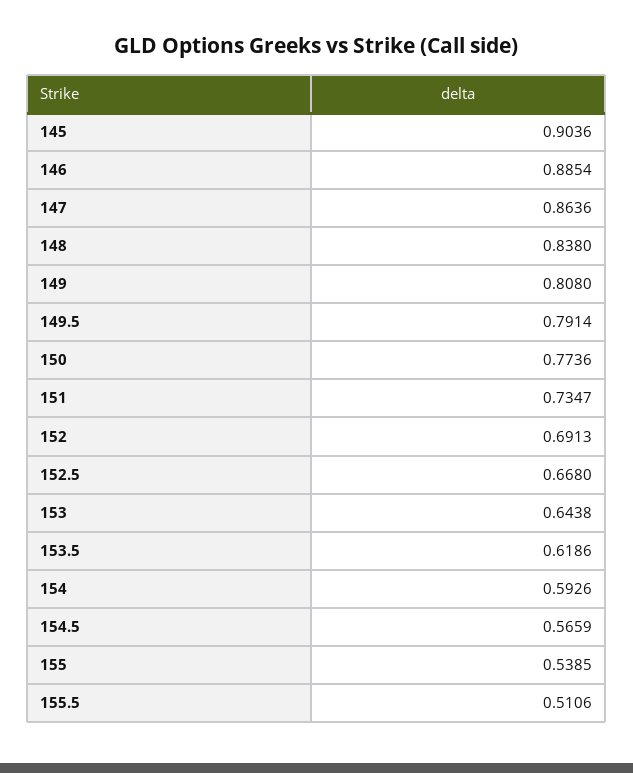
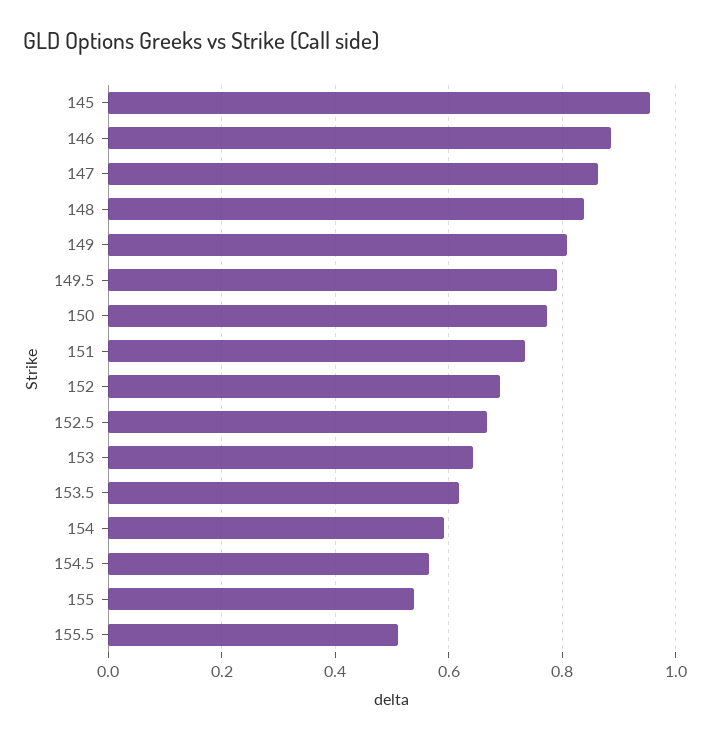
145: 0.9036 -> 0.96

